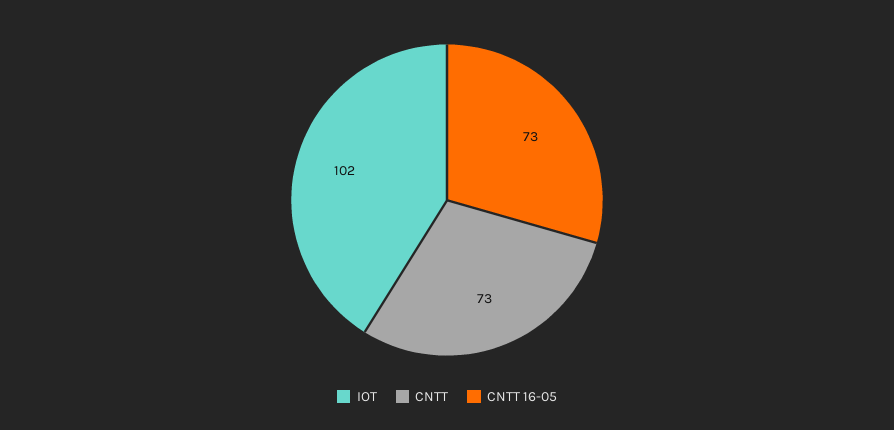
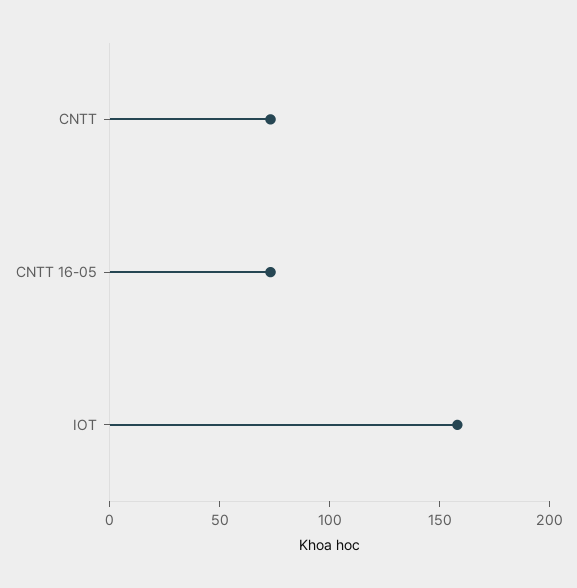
IOT: 102 -> 160

